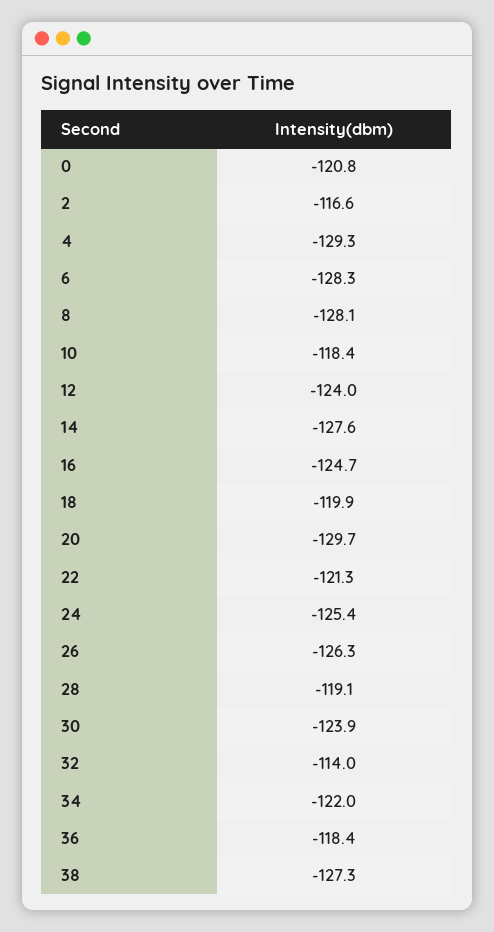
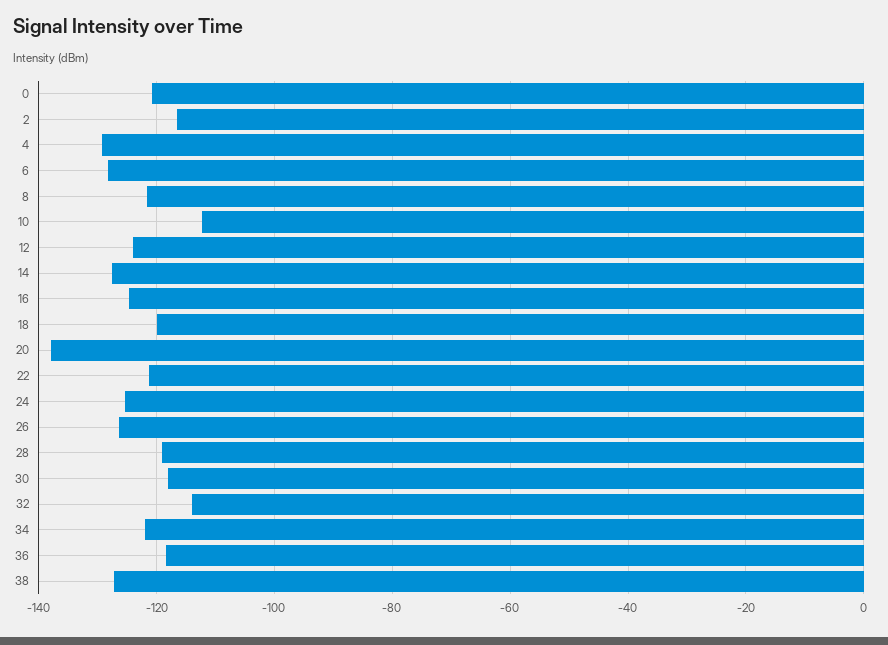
8: -128.1 -> -122
10: -118.4 -> -112
20: -129.7 -> -138
30: -123.9 -> -118

